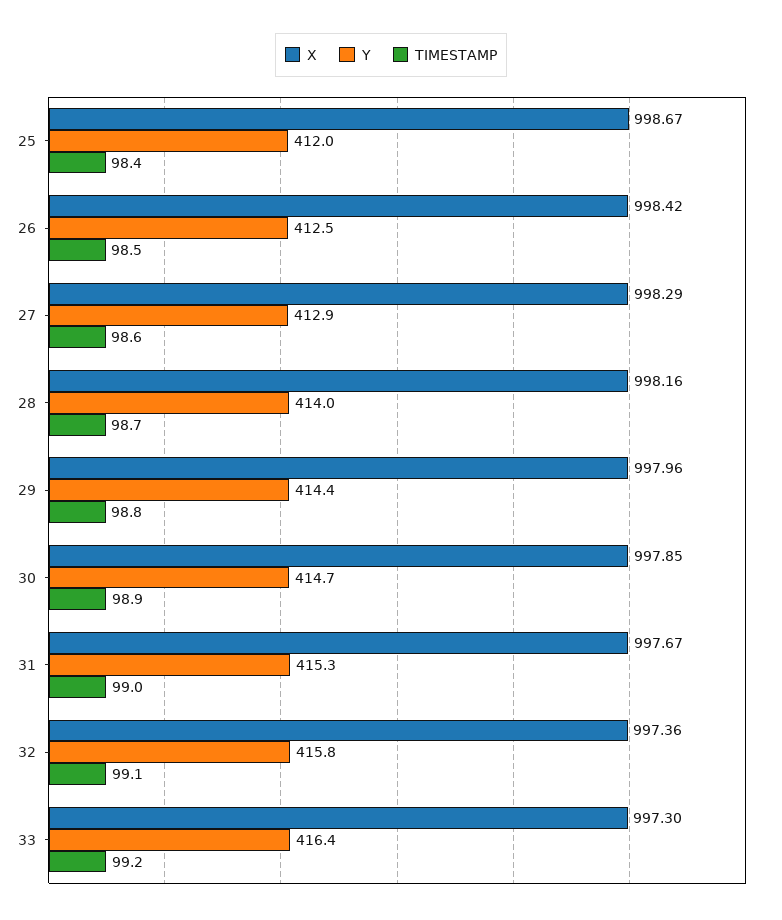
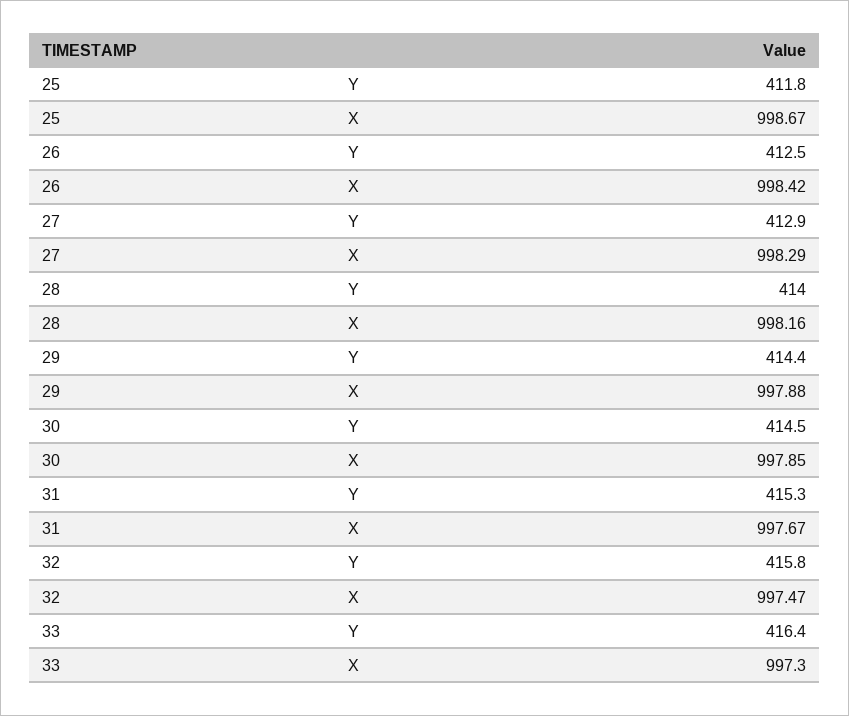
Y, 25: 412 -> 411.8
TIMESTAMP, 25: 98.4 -> none
TIMESTAMP, 26: 98.5 -> none
TIMESTAMP, 27: 98.6 -> none
TIMESTAMP, 28: 98.7 -> none
X, 29: 997.96 -> 997.88
TIMESTAMP, 29: 98.8 -> none
Y, 30: 414.7 -> 414.5
TIMESTAMP, 30: 98.9 -> none
TIMESTAMP, 31: 99 -> none
X, 32: 997.36 -> 997.47
TIMESTAMP, 32: 99.1 -> none
TIMESTAMP, 33: 99.2 -> none

